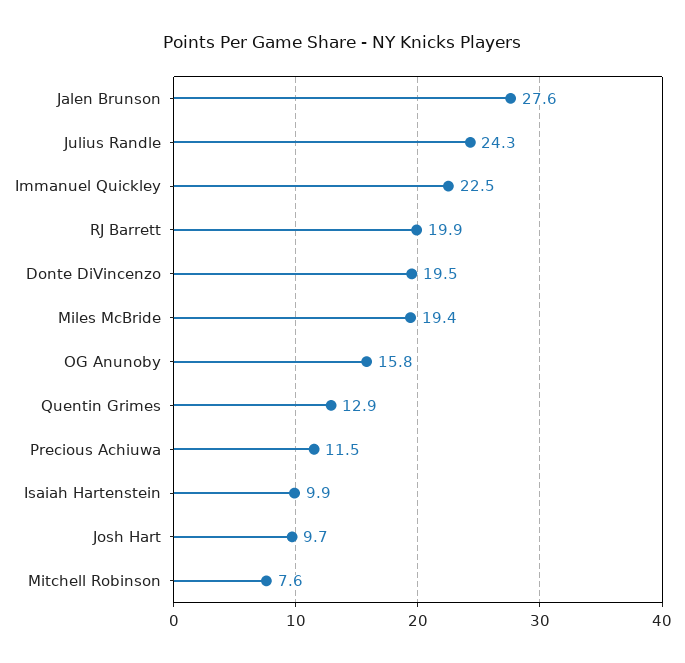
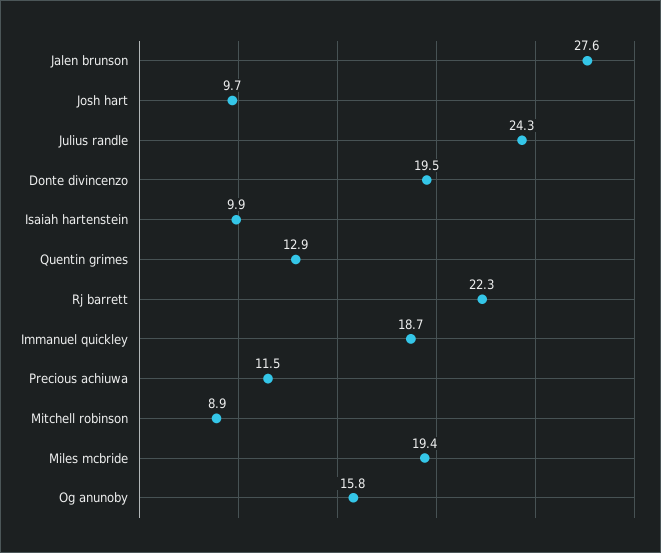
Immanuel Quickley: 22.5 -> 18.7
RJ Barrett: 19.9 -> 22.3
Mitchell Robinson: 7.6 -> 8.9

